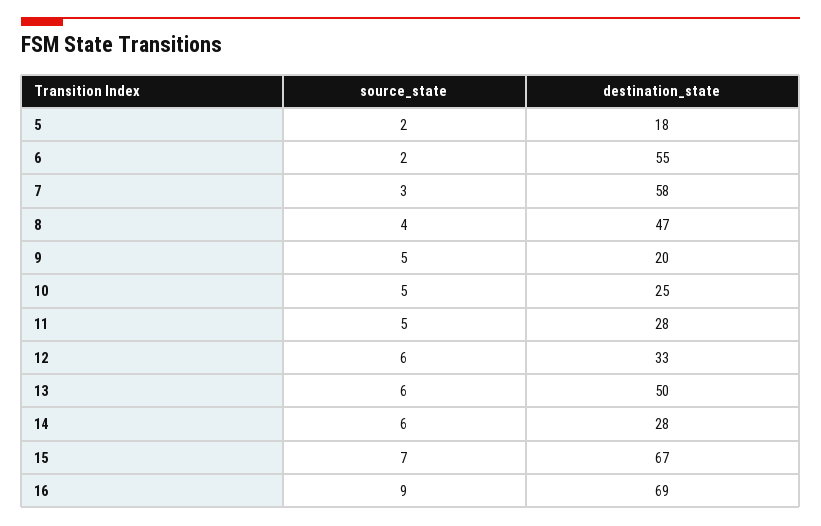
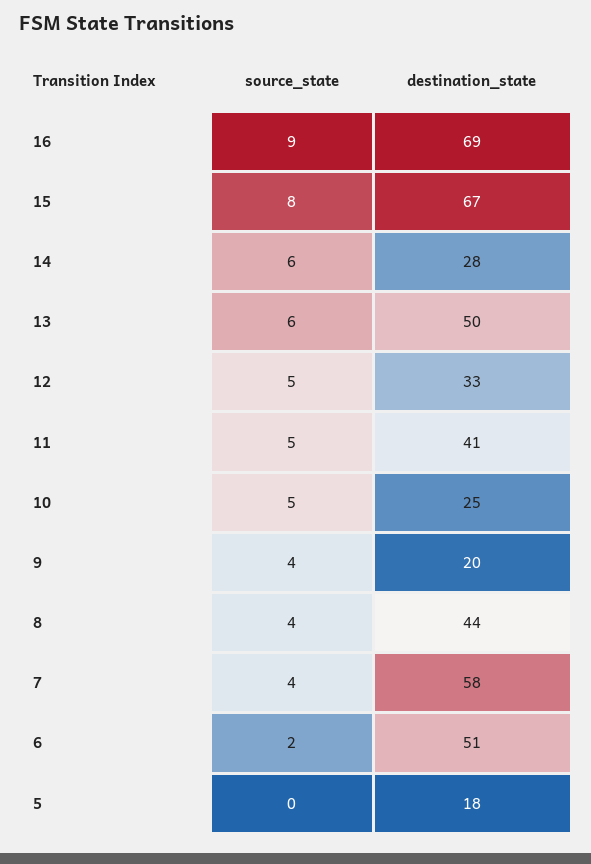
source_state, 5: 2 -> 0
destination_state, 6: 55 -> 51
source_state, 7: 3 -> 4
destination_state, 8: 47 -> 44
source_state, 9: 5 -> 4
destination_state, 11: 28 -> 41
source_state, 12: 6 -> 5
source_state, 15: 7 -> 8

